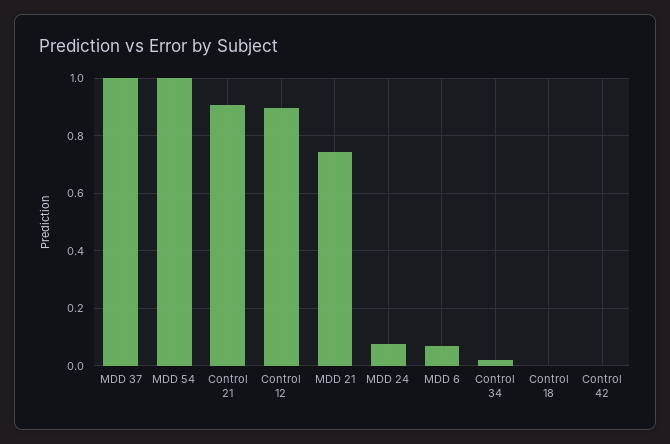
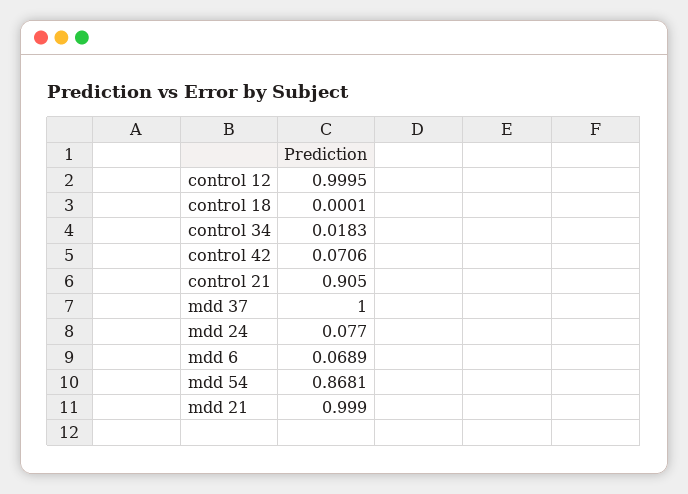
MDD 54: 1 -> 0.8681
Control 12: 0.9 -> 0.9995
MDD 21: 0.75 -> 0.999
Control 42: 0 -> 0.0706

